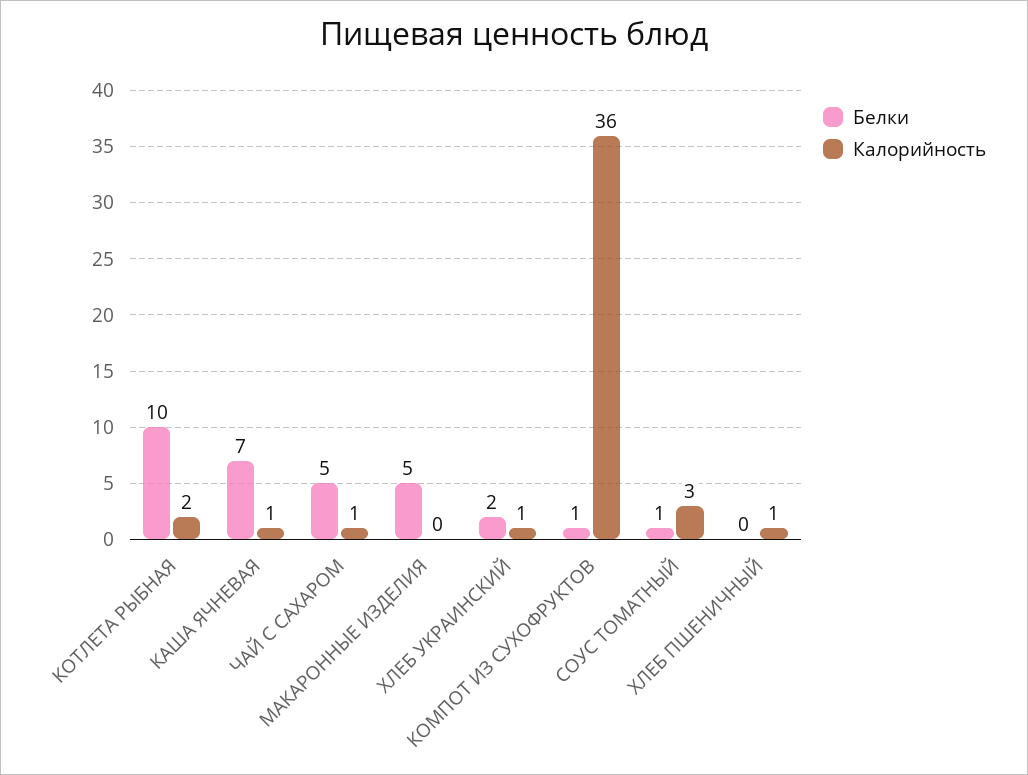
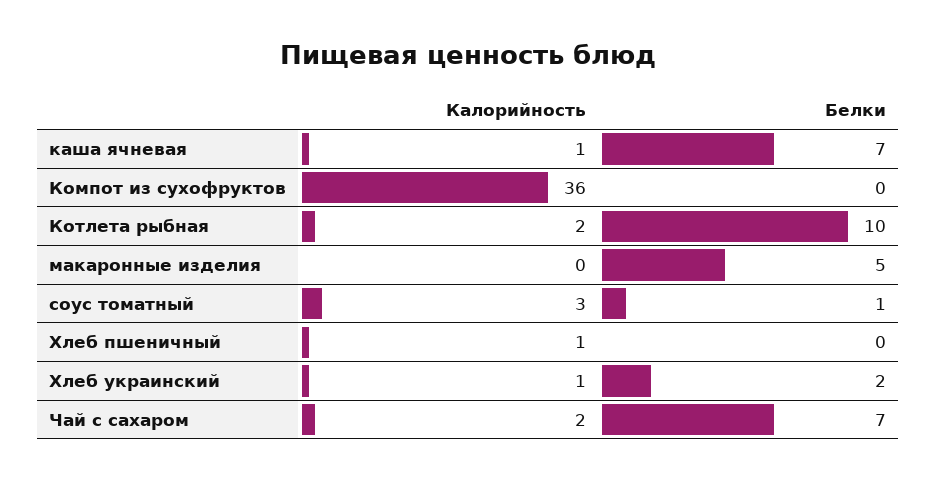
Белки, ЧАЙ С САХАРОМ: 5 -> 7
Калорийность, ЧАЙ С САХАРОМ: 1 -> 2
Белки, КОМПОТ ИЗ СУХОФРУКТОВ: 1 -> 0

